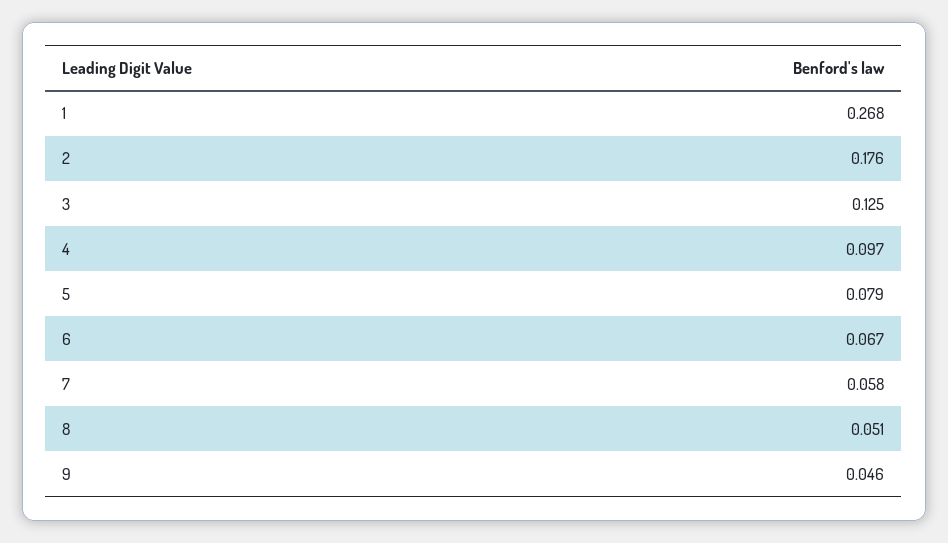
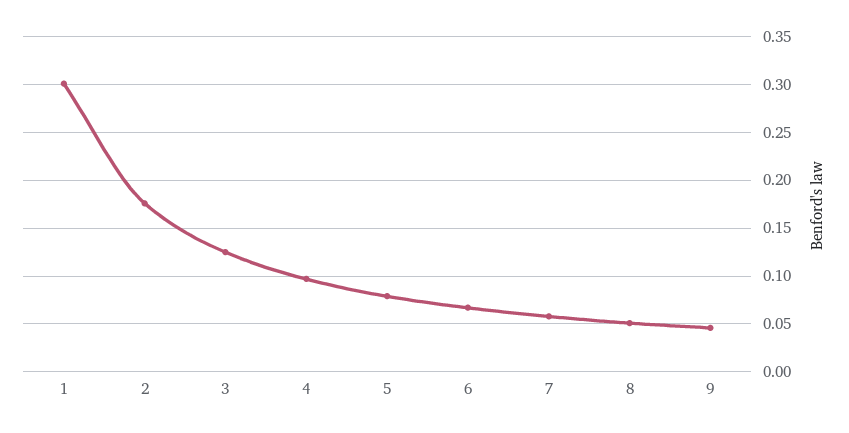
1: 0.268 -> 0.3

